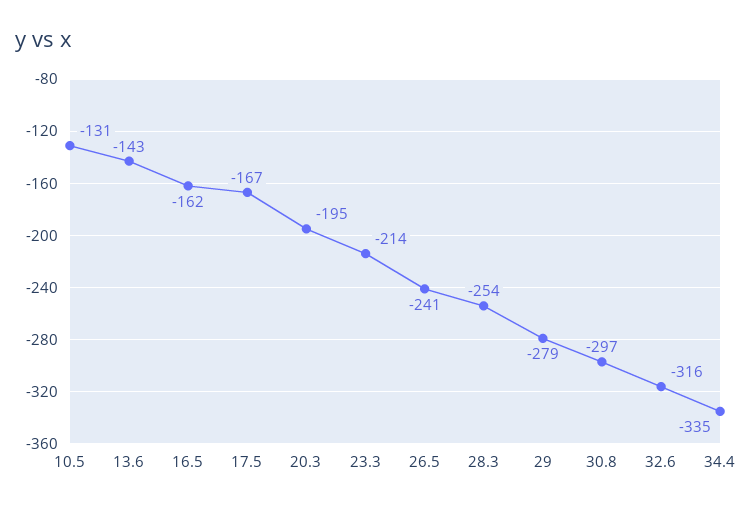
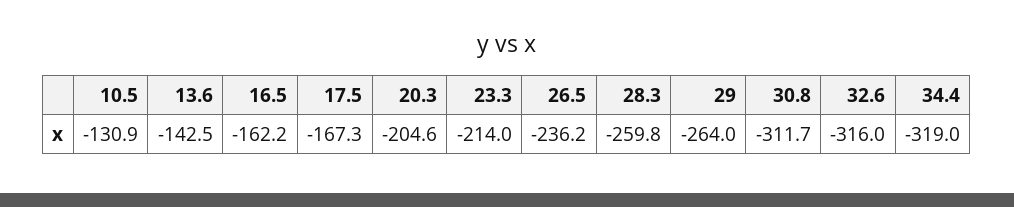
20.3: -195 -> -204.6
26.5: -241 -> -236.2
28.3: -254 -> -259.8
29: -279 -> -264
30.8: -297 -> -311.7
34.4: -335 -> -319

